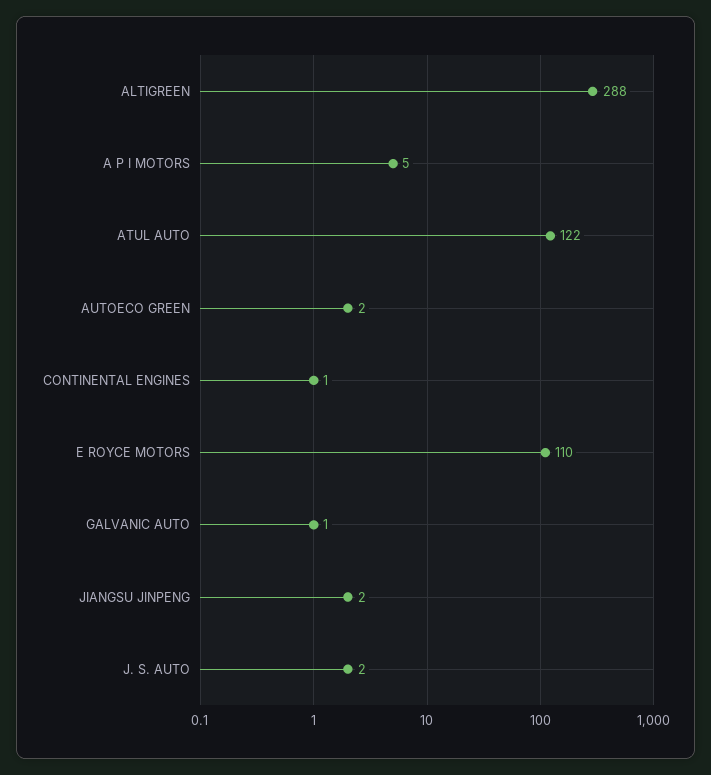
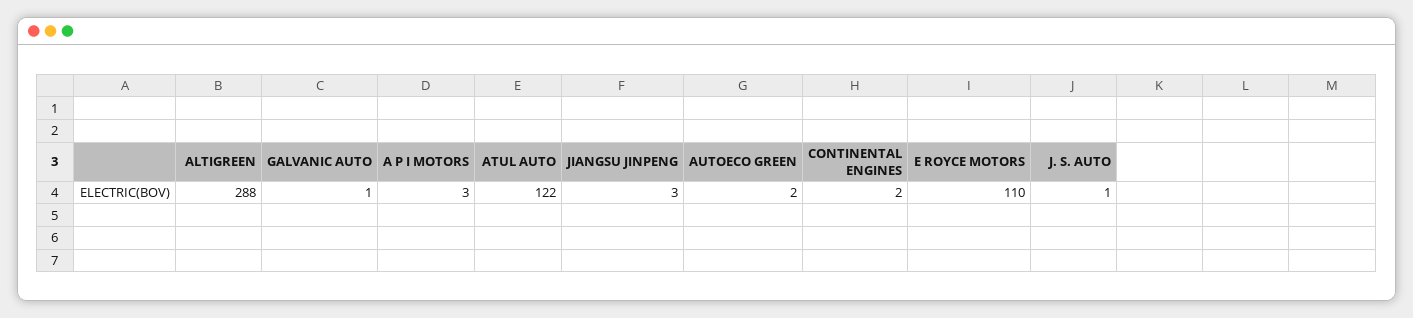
A P I MOTORS: 5 -> 3
CONTINENTAL ENGINES: 1 -> 2
JIANGSU JINPENG: 2 -> 3
J. S. AUTO: 2 -> 1

